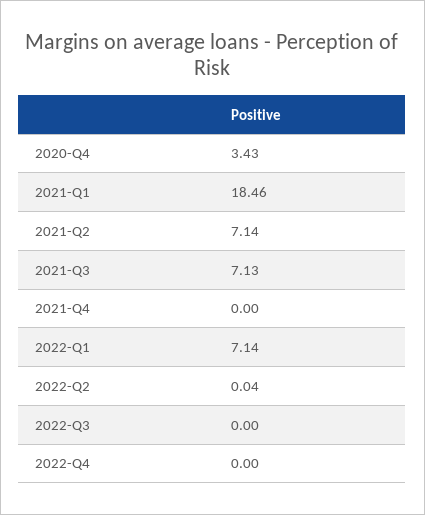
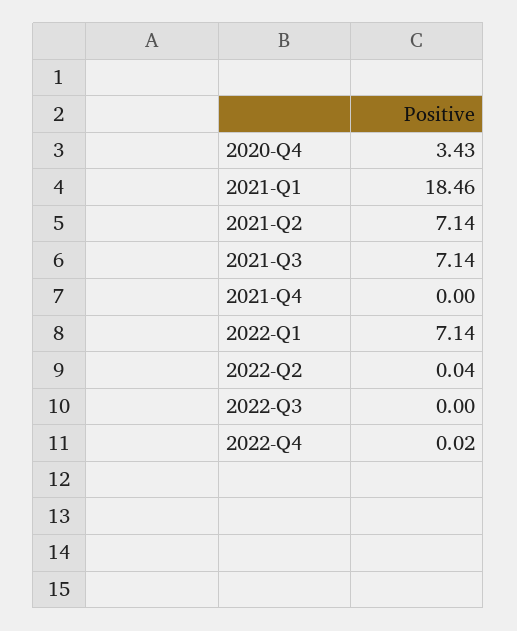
2021-Q3: 7.13 -> 7.14
2022-Q4: 0 -> 0.02

